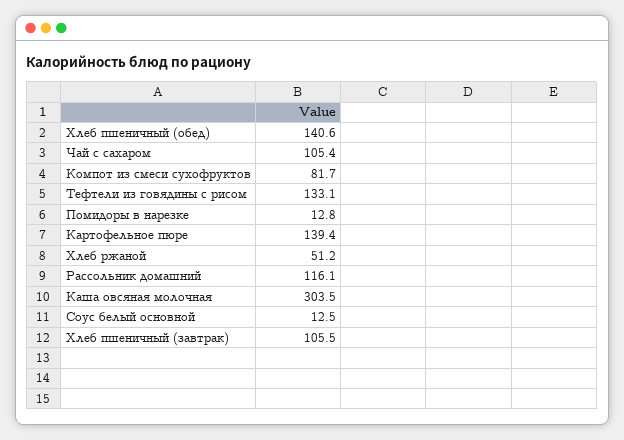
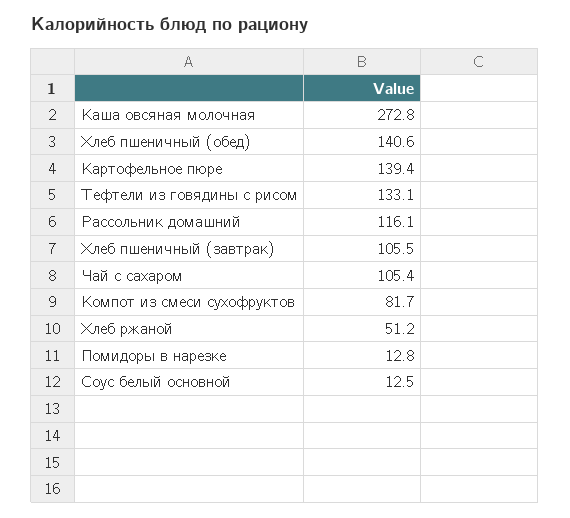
Каша овсяная молочная: 303.5 -> 272.8

